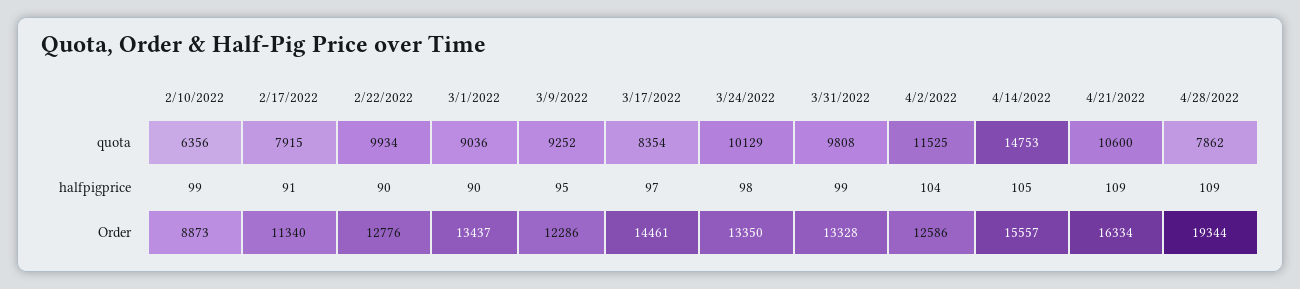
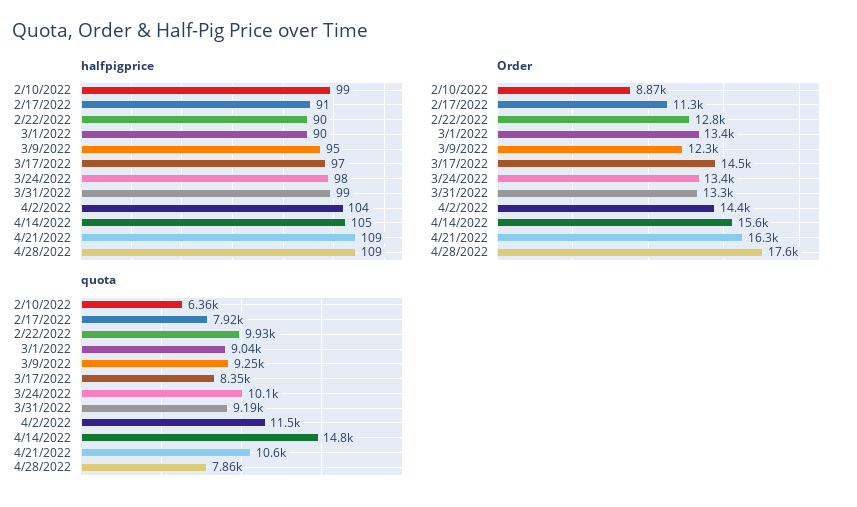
quota, 3/31/2022: 9808 -> 9190
Order, 4/2/2022: 12586 -> 14400
Order, 4/28/2022: 19344 -> 17600

